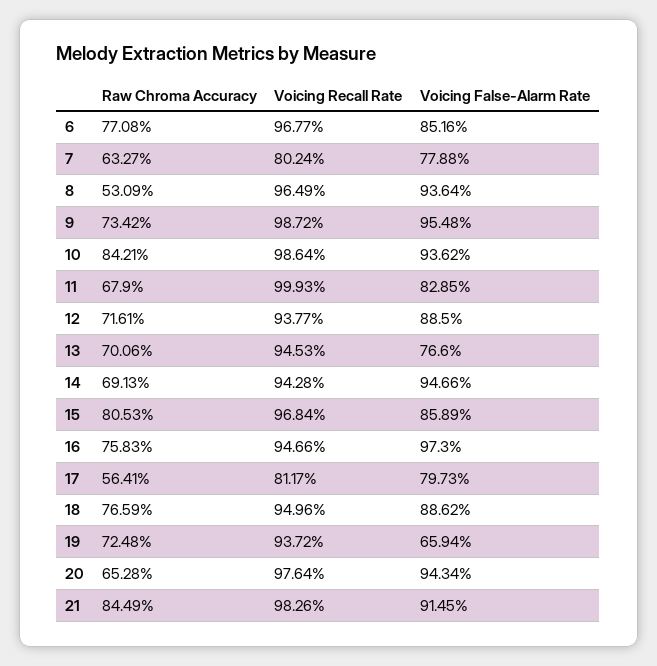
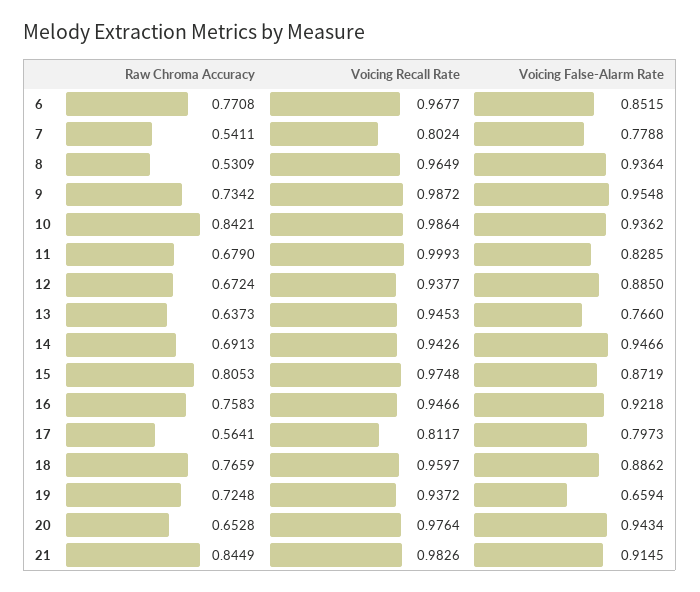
Voicing False-Alarm Rate, 6: 0.8516 -> 0.8515
Raw Chroma Accuracy, 7: 0.6327 -> 0.5411
Raw Chroma Accuracy, 12: 0.7161 -> 0.6724
Raw Chroma Accuracy, 13: 0.7006 -> 0.6373
Voicing Recall Rate, 14: 0.9428 -> 0.9426
Voicing Recall Rate, 15: 0.9684 -> 0.9748
Voicing False-Alarm Rate, 15: 0.8589 -> 0.8719
Voicing False-Alarm Rate, 16: 0.973 -> 0.9218
Voicing Recall Rate, 18: 0.9496 -> 0.9597

